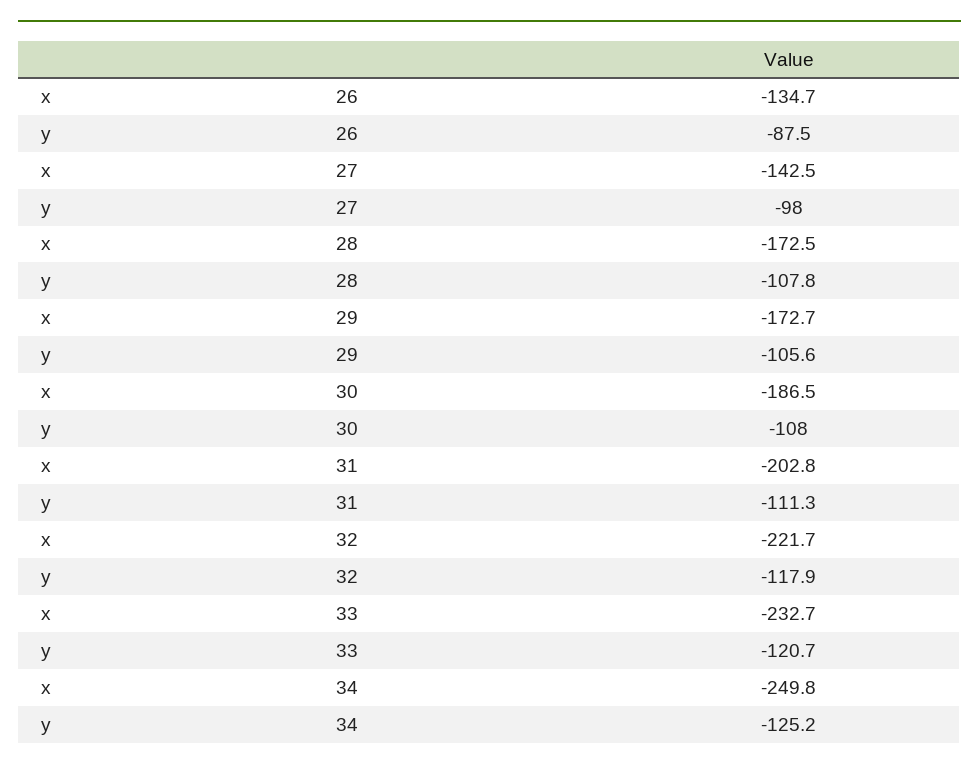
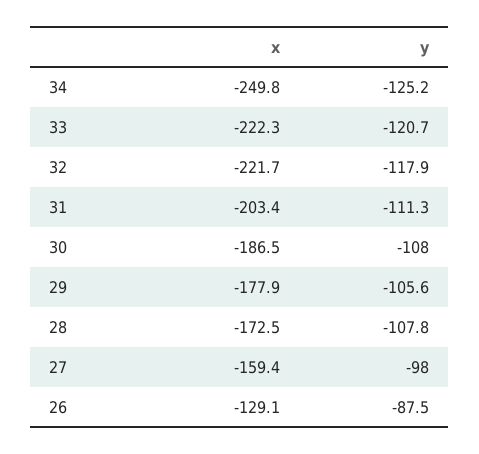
x, 26: -134.7 -> -129.1
x, 27: -142.5 -> -159.4
x, 29: -172.7 -> -177.9
x, 31: -202.8 -> -203.4
x, 33: -232.7 -> -222.3

